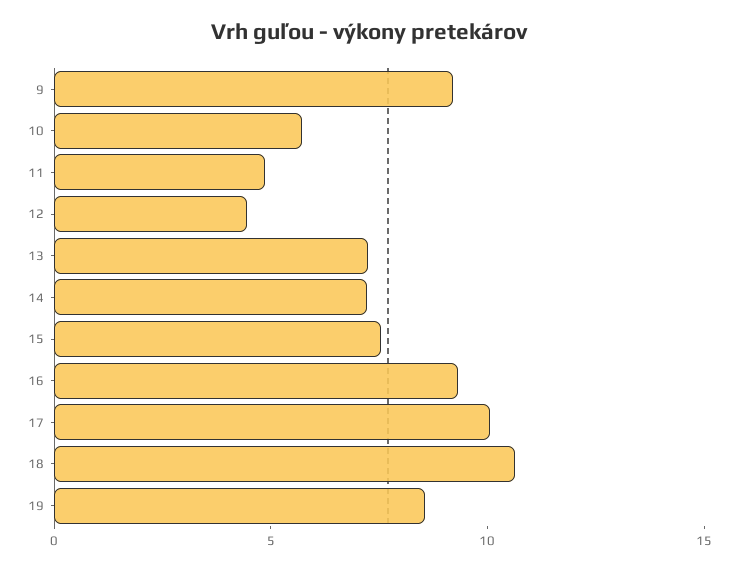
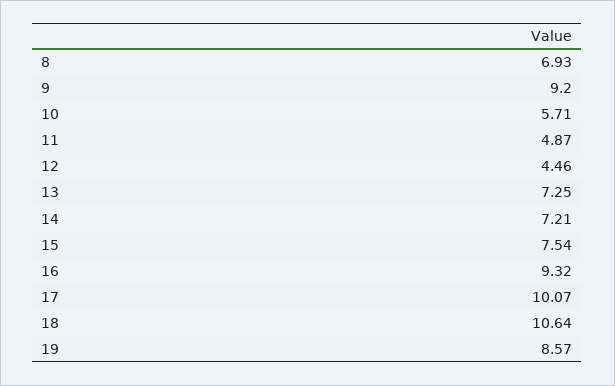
8: none -> 6.93

